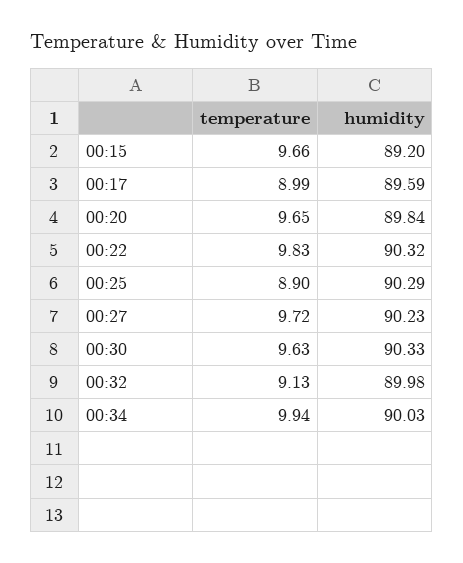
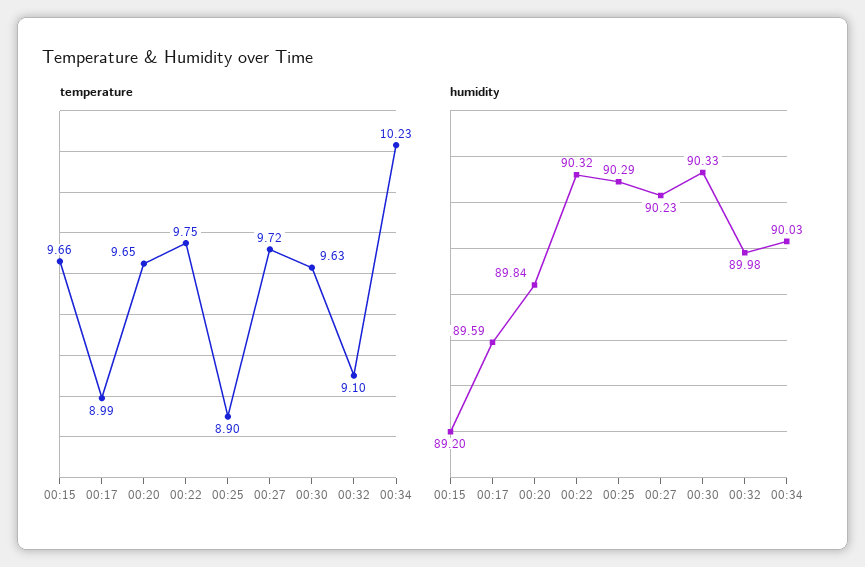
temperature, 00:22: 9.83 -> 9.75
temperature, 00:32: 9.13 -> 9.1
temperature, 00:34: 9.94 -> 10.23

